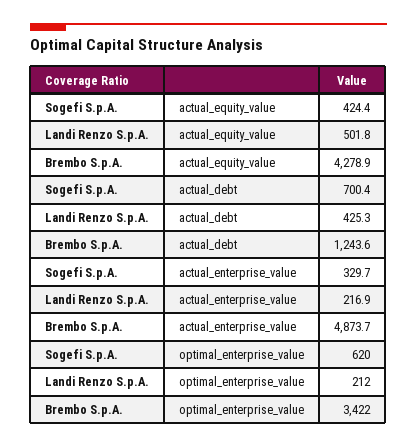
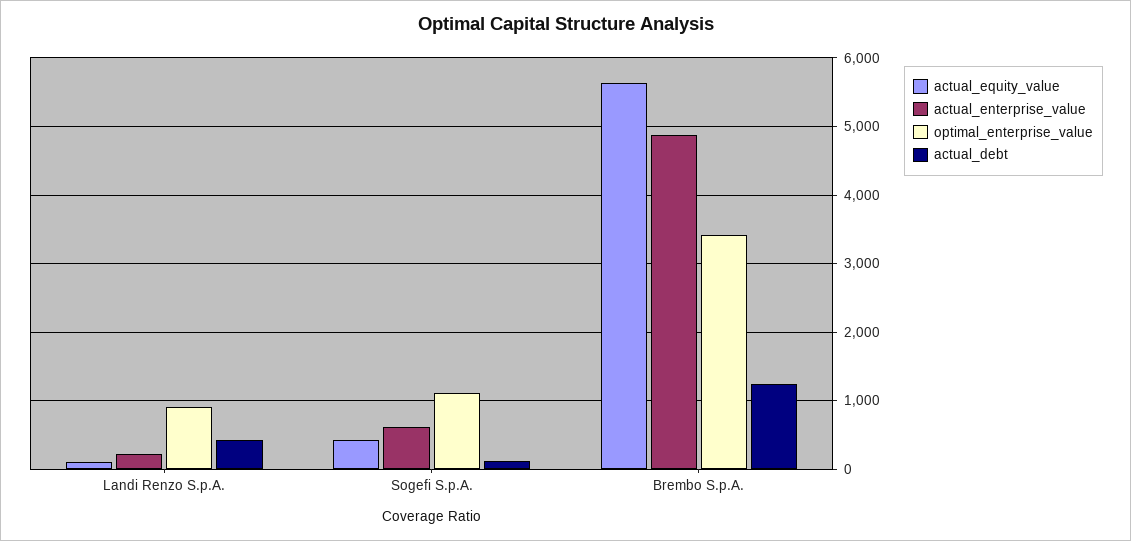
actual_equity_value, Landi Renzo S.p.A.: 501.8 -> 100
actual_equity_value, Brembo S.p.A.: 4278.9 -> 5600
actual_debt, Sogefi S.p.A.: 700.4 -> 100
actual_enterprise_value, Sogefi S.p.A.: 329.7 -> 600
optimal_enterprise_value, Sogefi S.p.A.: 620 -> 1100
optimal_enterprise_value, Landi Renzo S.p.A.: 212 -> 900

